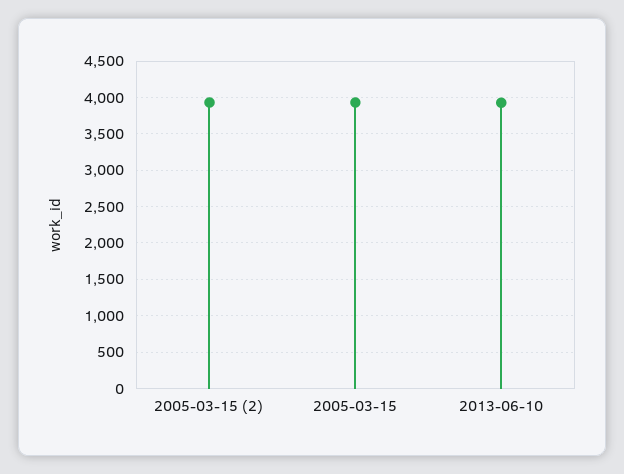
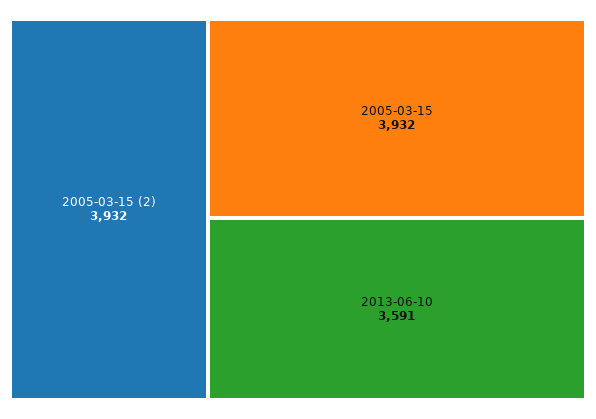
2013-06-10: 3900 -> 3591

